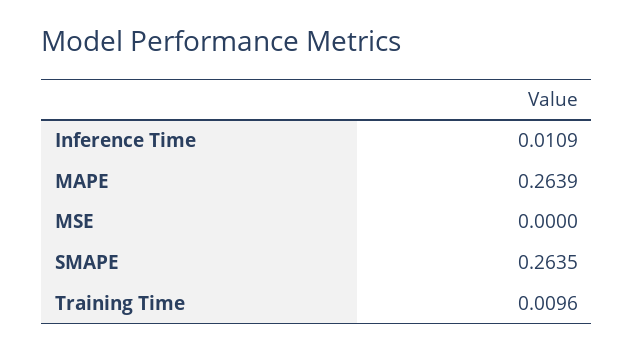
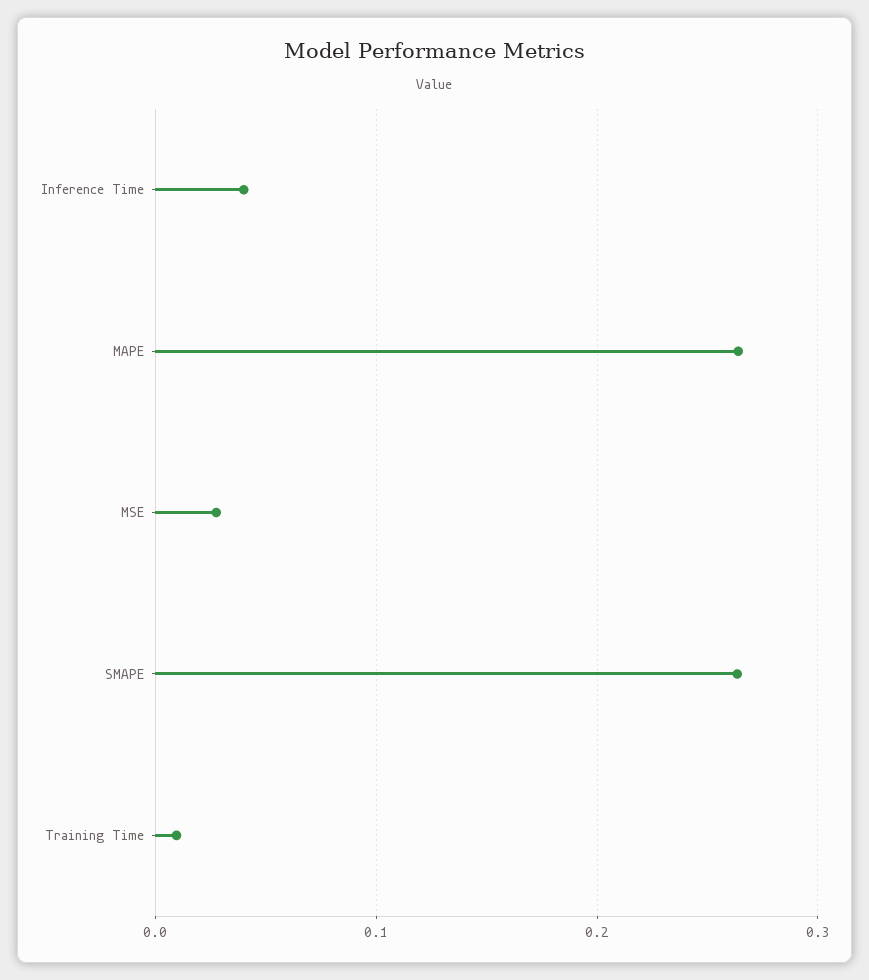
Inference Time: 0.0109 -> 0.04
MSE: 0 -> 0.03

